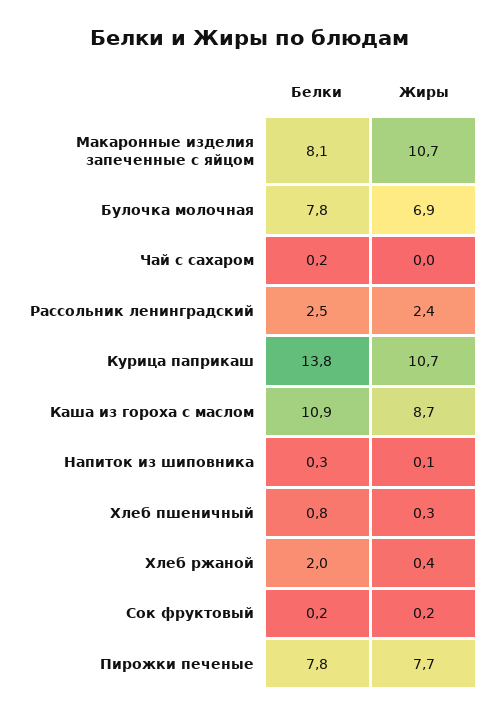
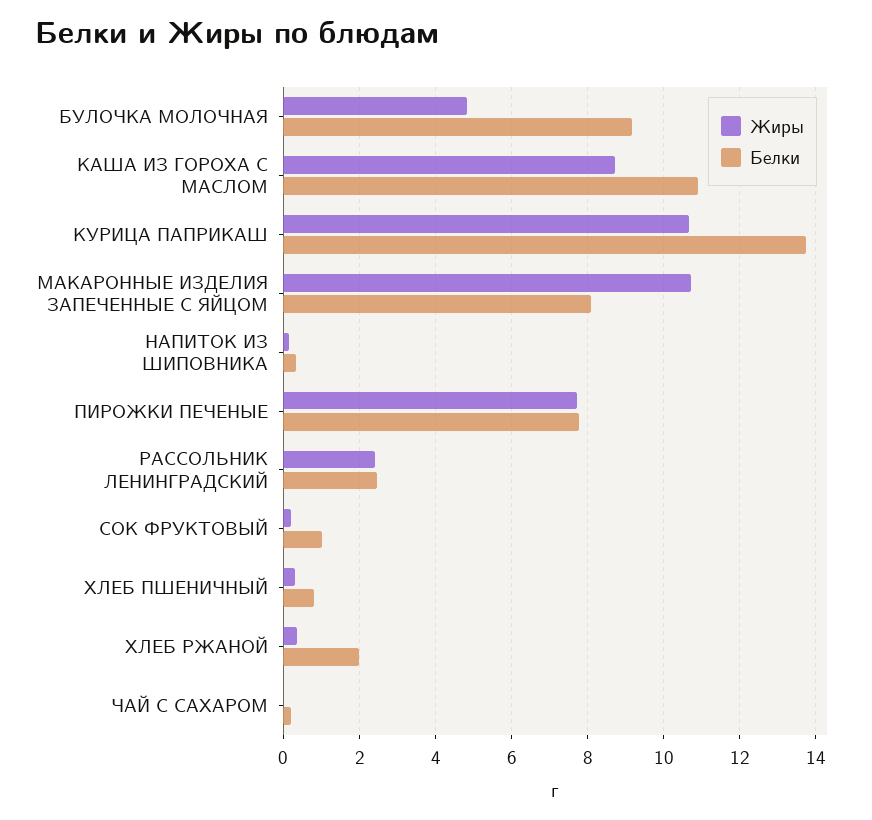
Белки, Булочка молочная: 7.8 -> 9.2
Жиры, Булочка молочная: 6.9 -> 4.8
Белки, Сок фруктовый: 0.2 -> 1

